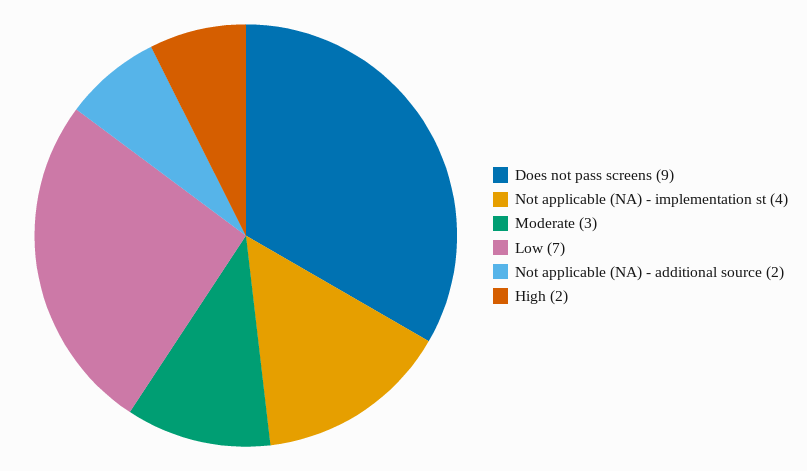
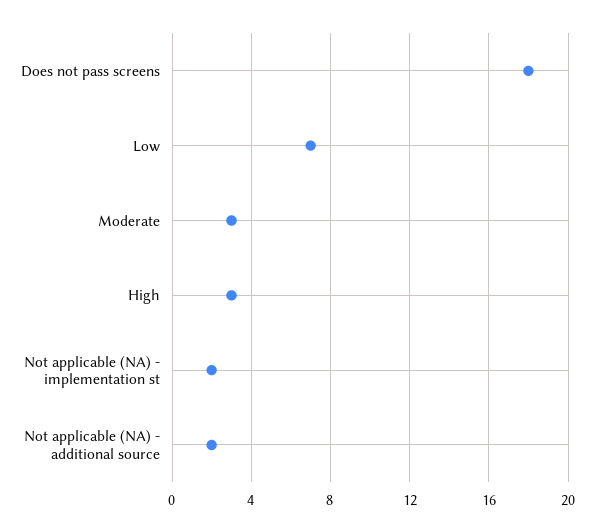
Does not pass screens: 9 -> 18
Not applicable (NA) - implementation st: 4 -> 2
High: 2 -> 3

